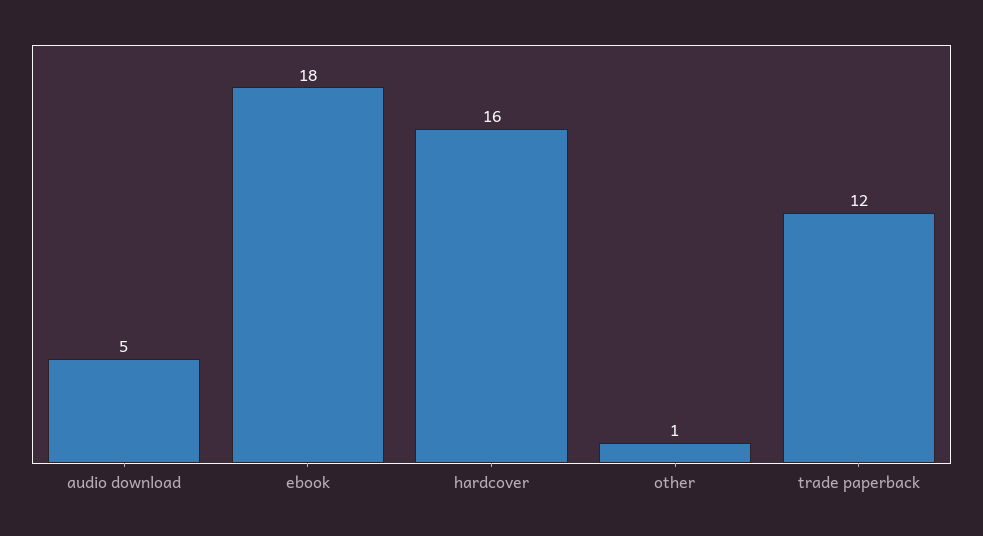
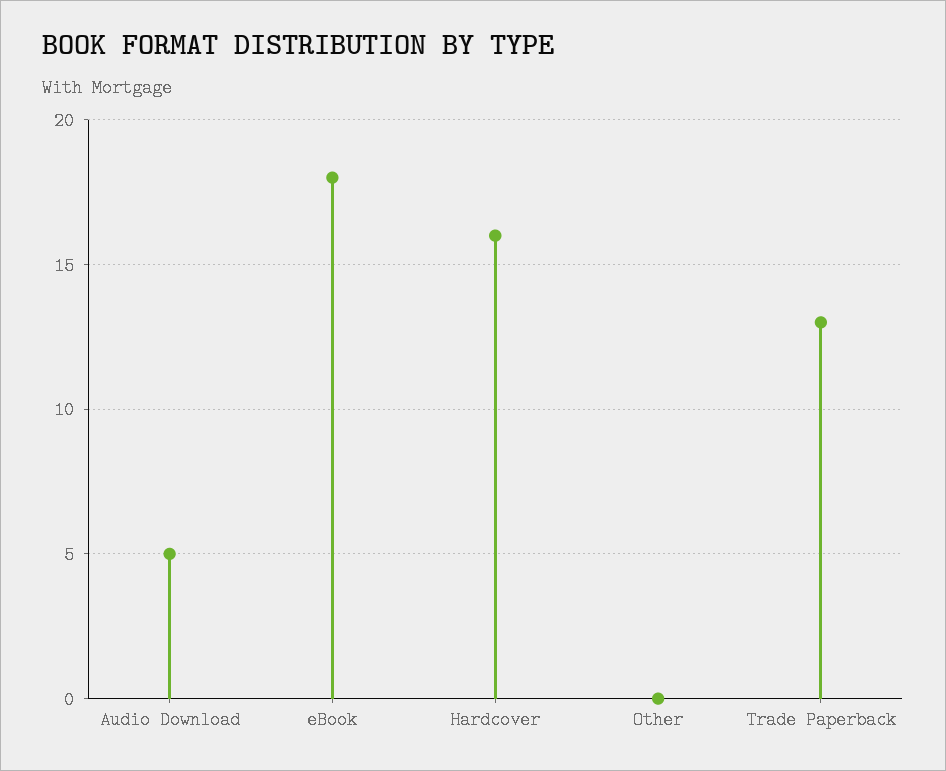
other: 1 -> 0
trade paperback: 12 -> 13

